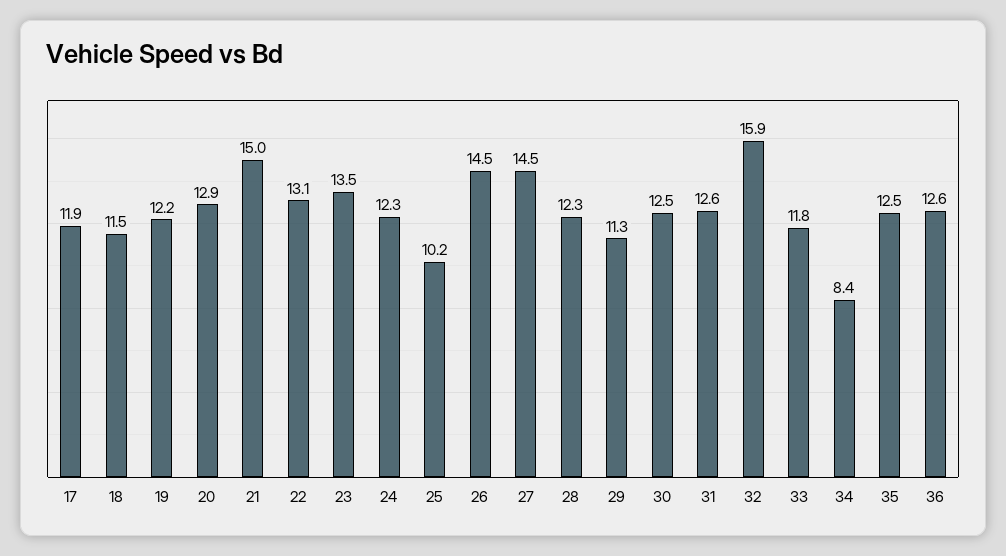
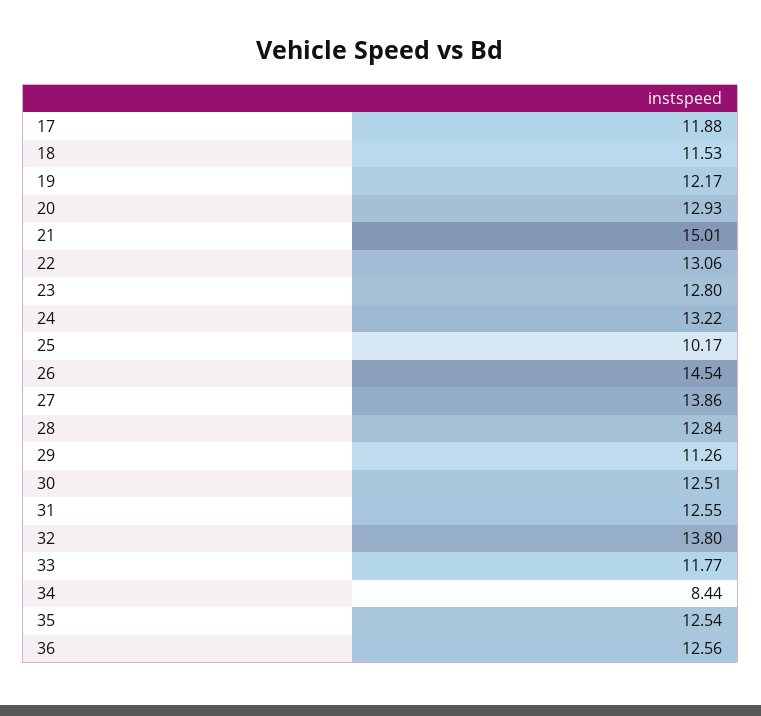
23: 13.5 -> 12.8
24: 12.3 -> 13.22
27: 14.5 -> 13.86
28: 12.3 -> 12.84
32: 15.9 -> 13.8

